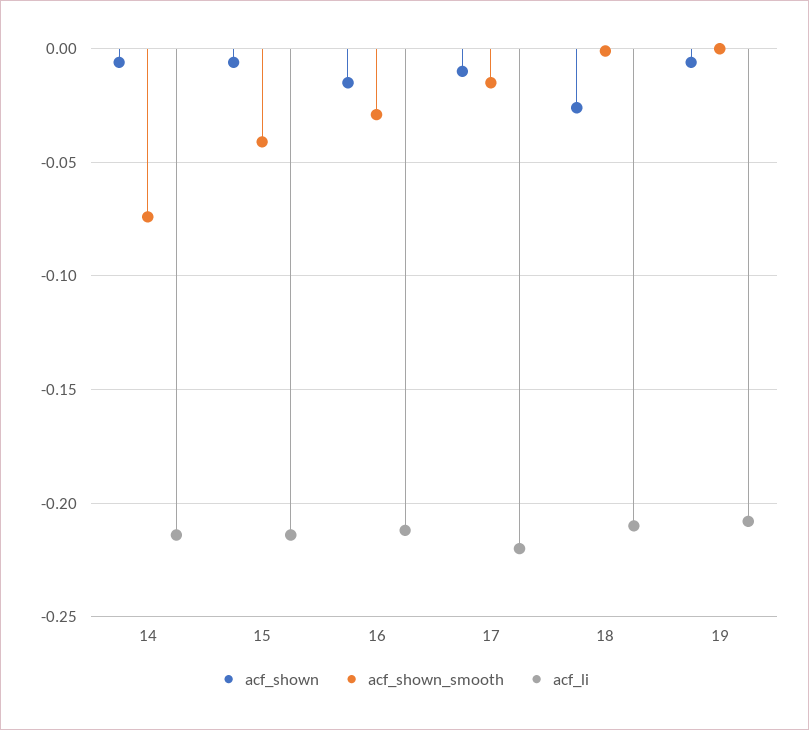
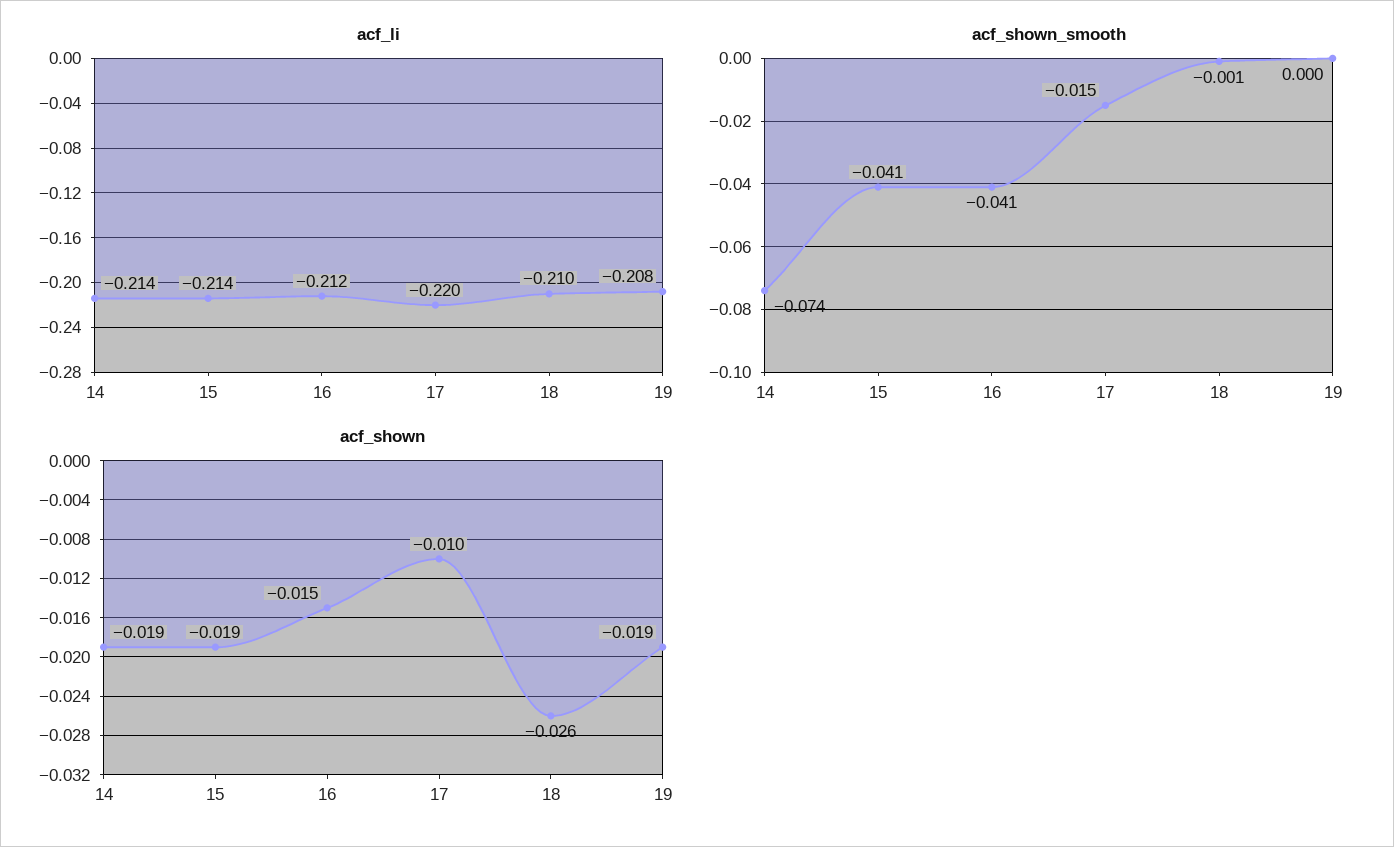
acf_shown, 14: -0.005 -> -0.019
acf_shown, 15: -0.005 -> -0.019
acf_shown_smooth, 16: -0.03 -> -0.041
acf_shown, 19: -0.005 -> -0.019

